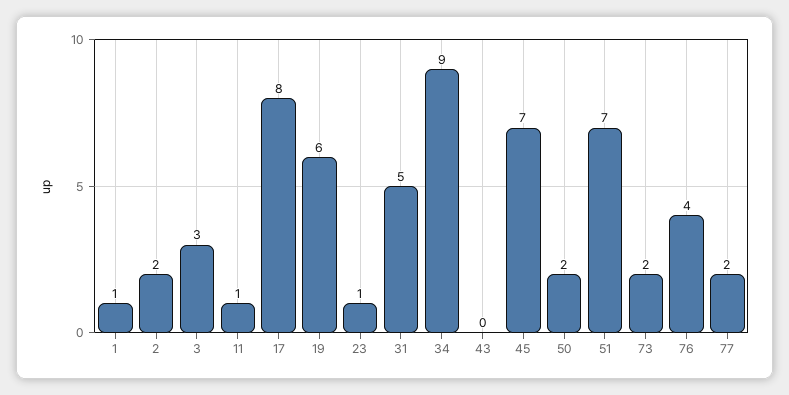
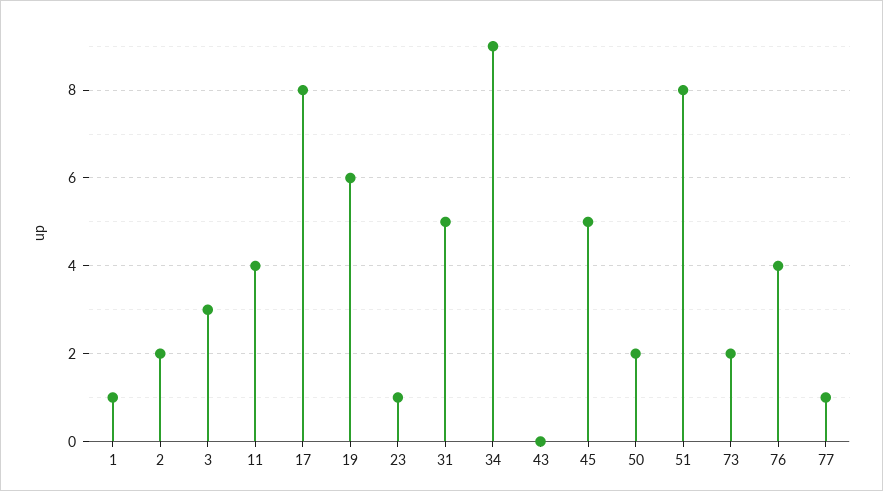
11: 1 -> 4
45: 7 -> 5
51: 7 -> 8
77: 2 -> 1

